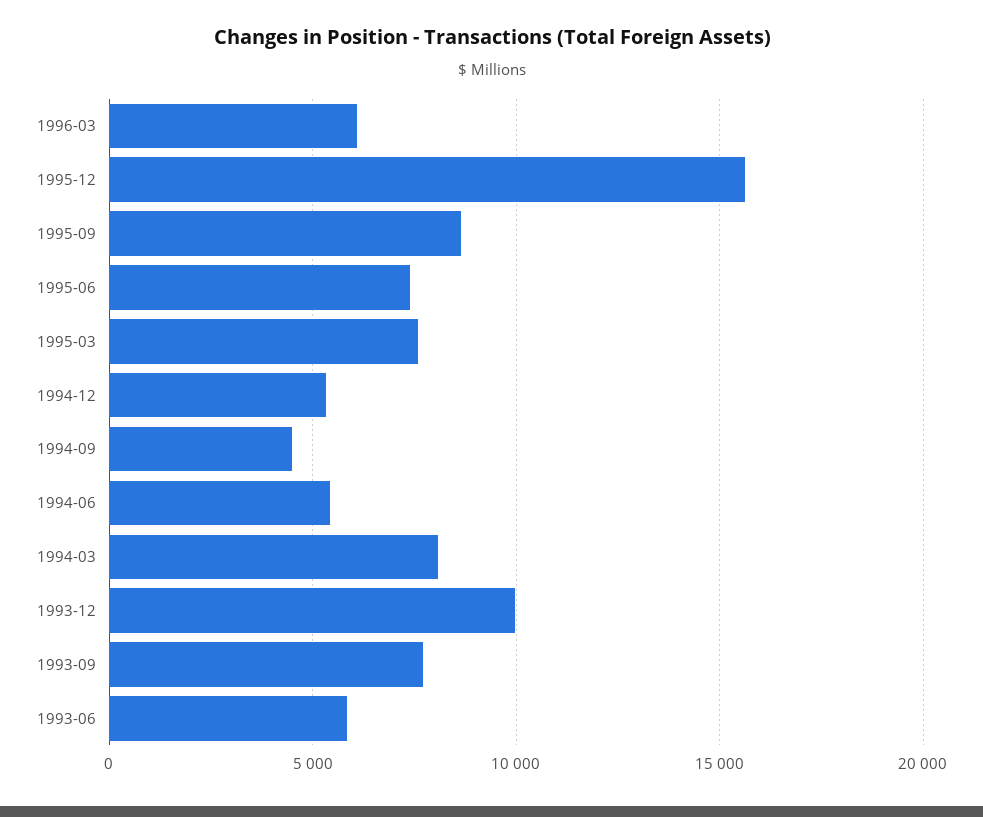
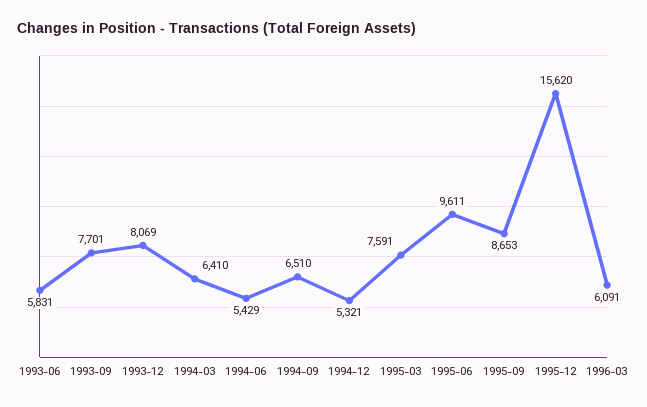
1995-06: 7500 -> 9611
1994-09: 4500 -> 6510
1994-03: 8000 -> 6410
1993-12: 10000 -> 8069

